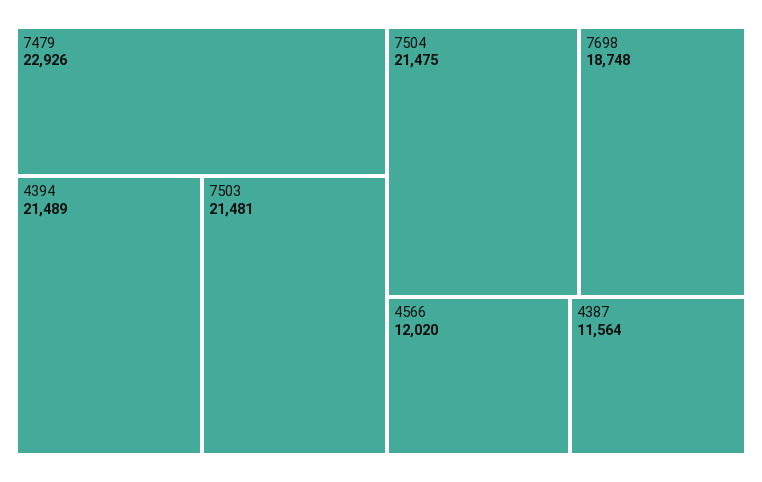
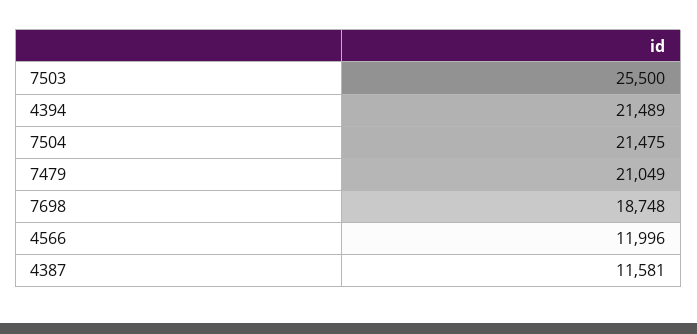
7479: 22926 -> 21049
7503: 21481 -> 25500
4566: 12020 -> 11996
4387: 11564 -> 11581

